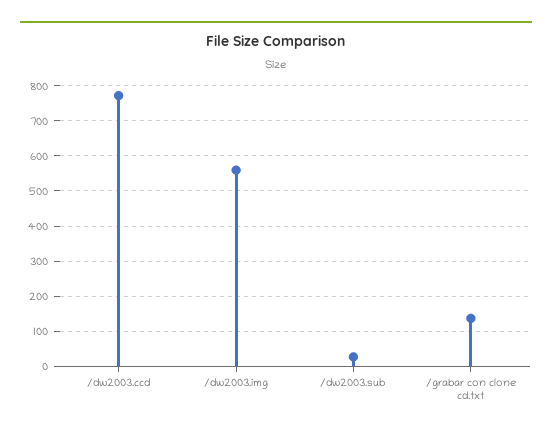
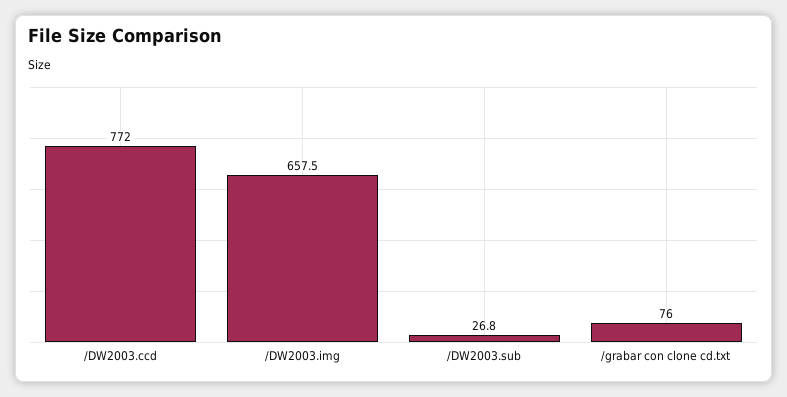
/dw2003.img: 560 -> 657.5
/grabar con clone cd.txt: 140 -> 76

